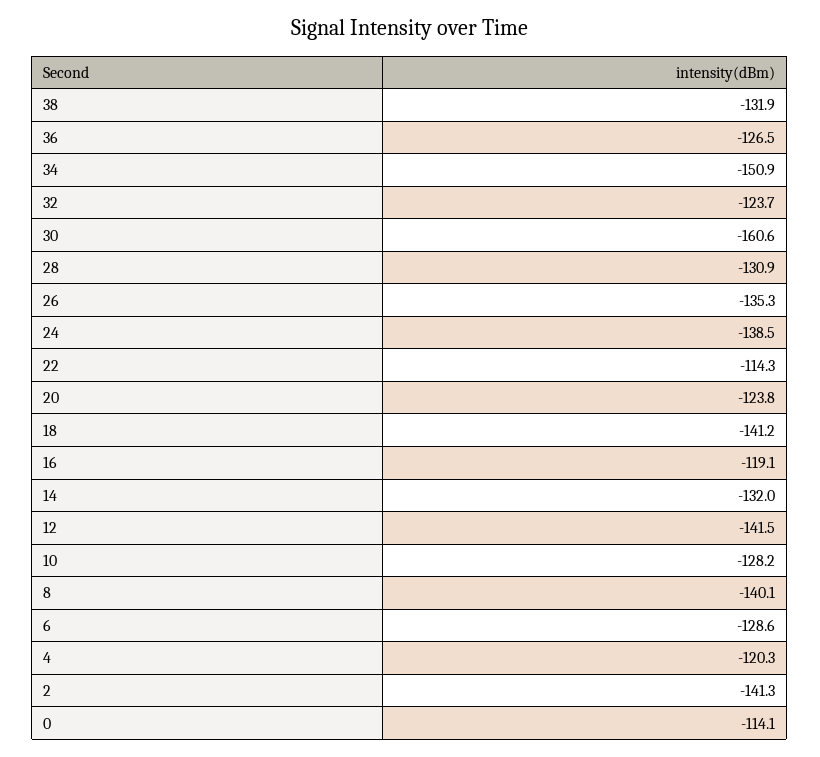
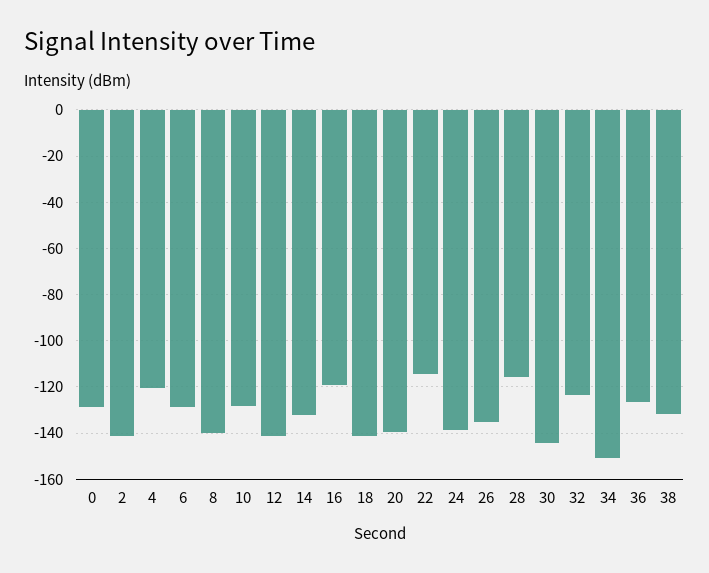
30: -160.6 -> -145
28: -130.9 -> -115
20: -123.8 -> -140
0: -114.1 -> -130

